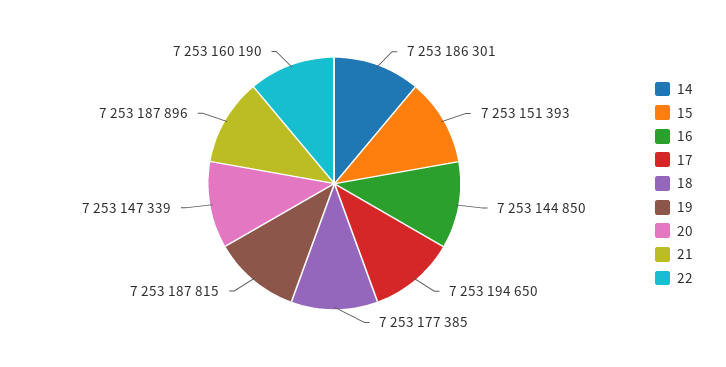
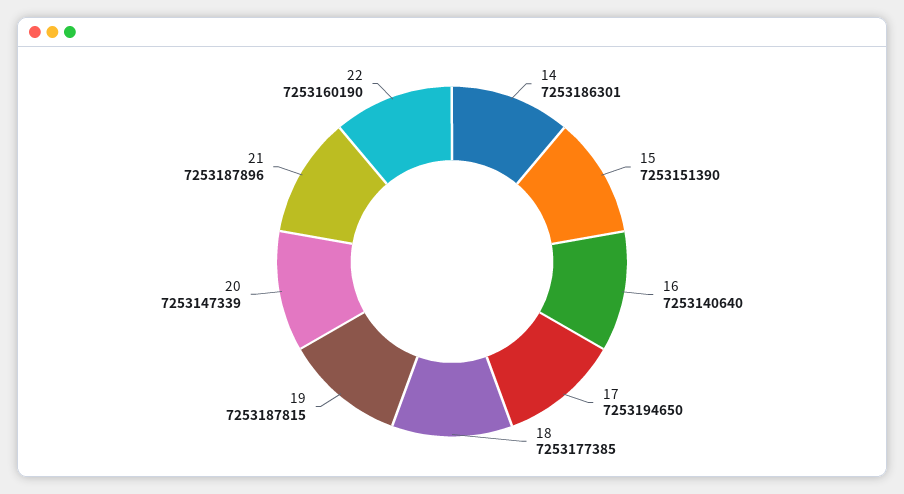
15: 7253151393 -> 7253151390
16: 7253144850 -> 7253140640

